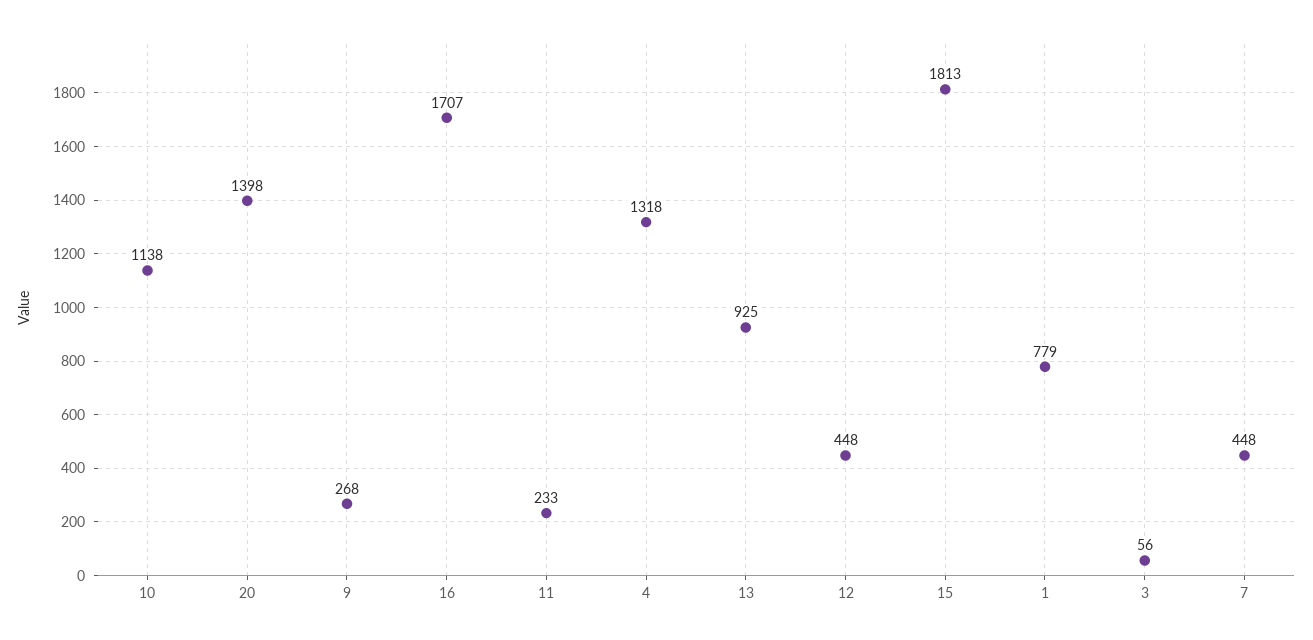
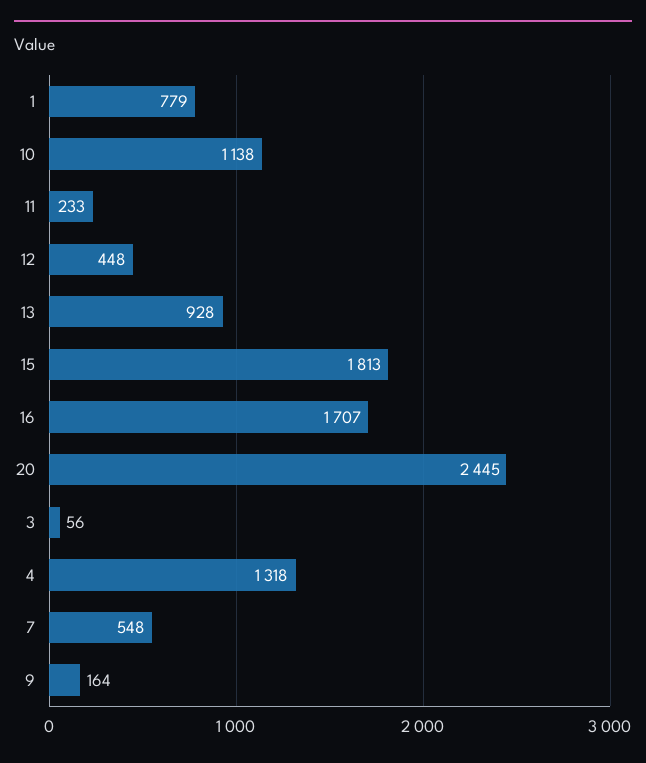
20: 1398 -> 2445
9: 268 -> 164
13: 925 -> 928
7: 448 -> 548

